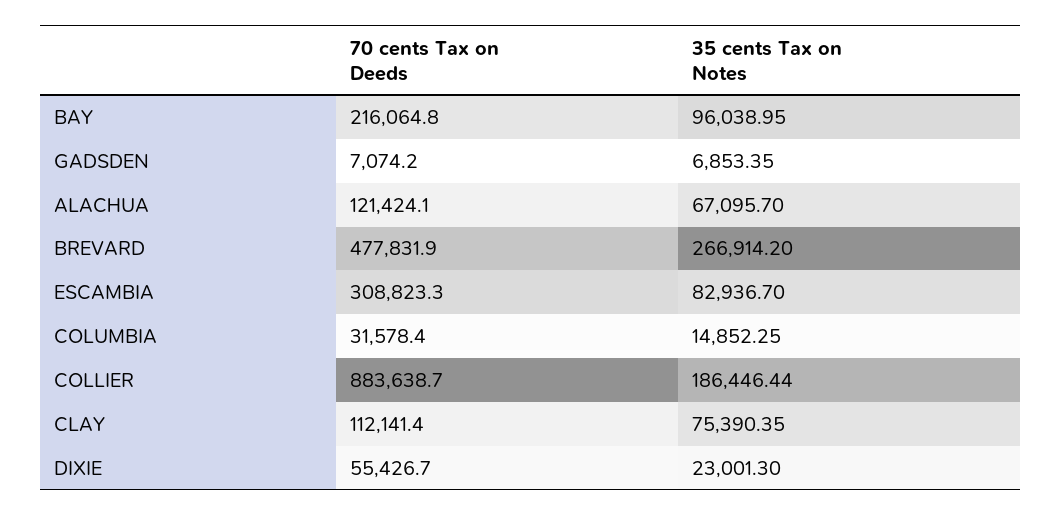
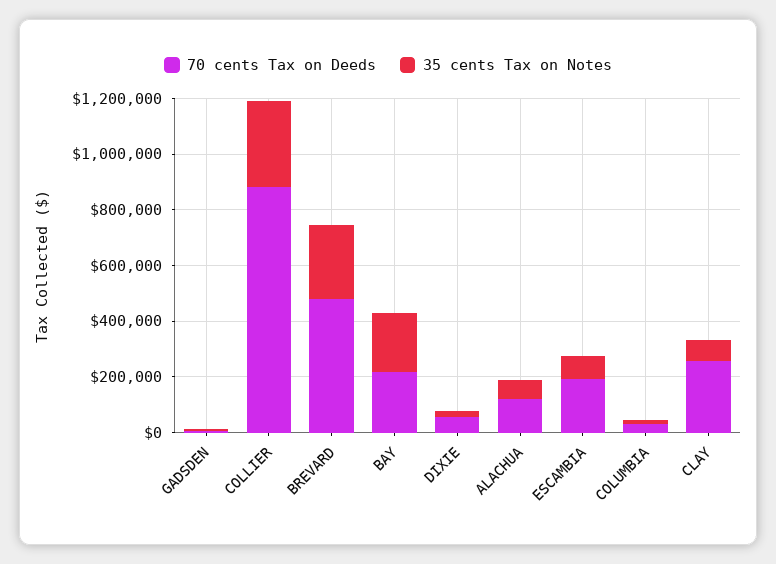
35 cents Tax on Notes, BAY: 96038.95 -> 200000
70 cents Tax on Deeds, ESCAMBIA: 308823.3 -> 200000
35 cents Tax on Notes, COLLIER: 186446.44 -> 300000
70 cents Tax on Deeds, CLAY: 112141.4 -> 250000

